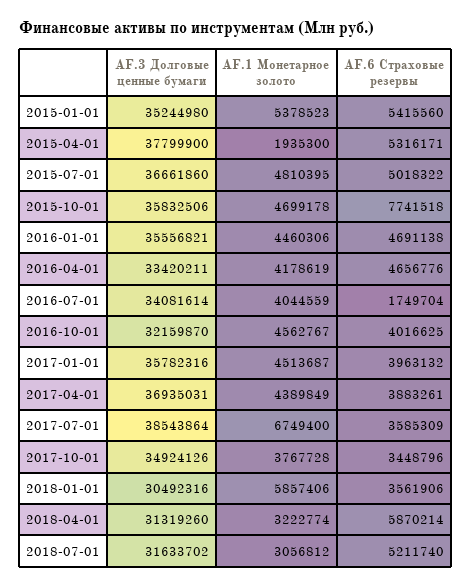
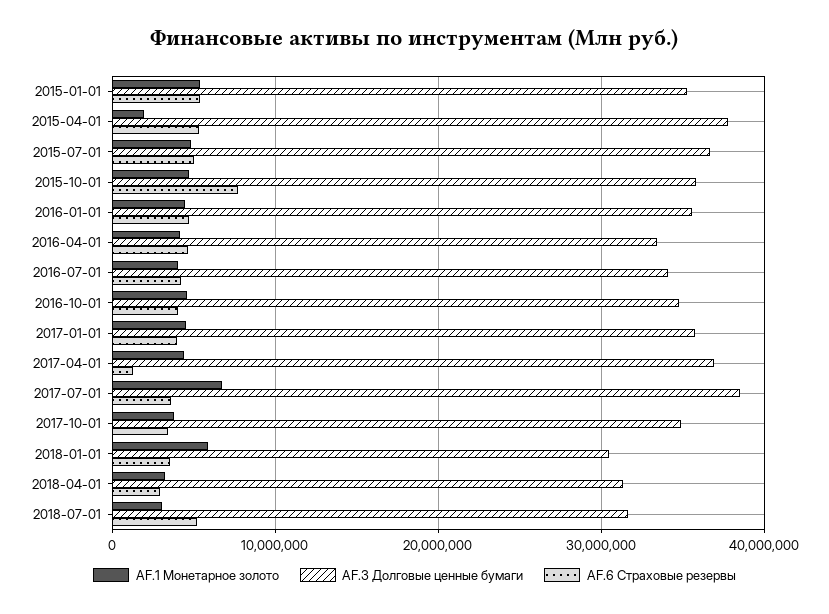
AF.6 Страховые резервы, 2016-07-01: 1749704 -> 4000000
AF.3 Долговые ценные бумаги, 2016-10-01: 32159870 -> 35000000
AF.6 Страховые резервы, 2017-04-01: 3883261 -> 1000000
AF.6 Страховые резервы, 2018-04-01: 5870214 -> 3000000

